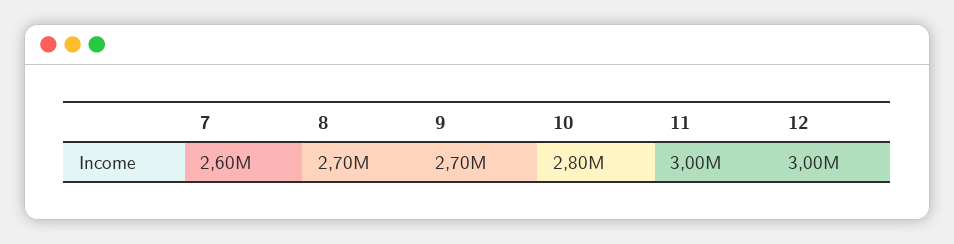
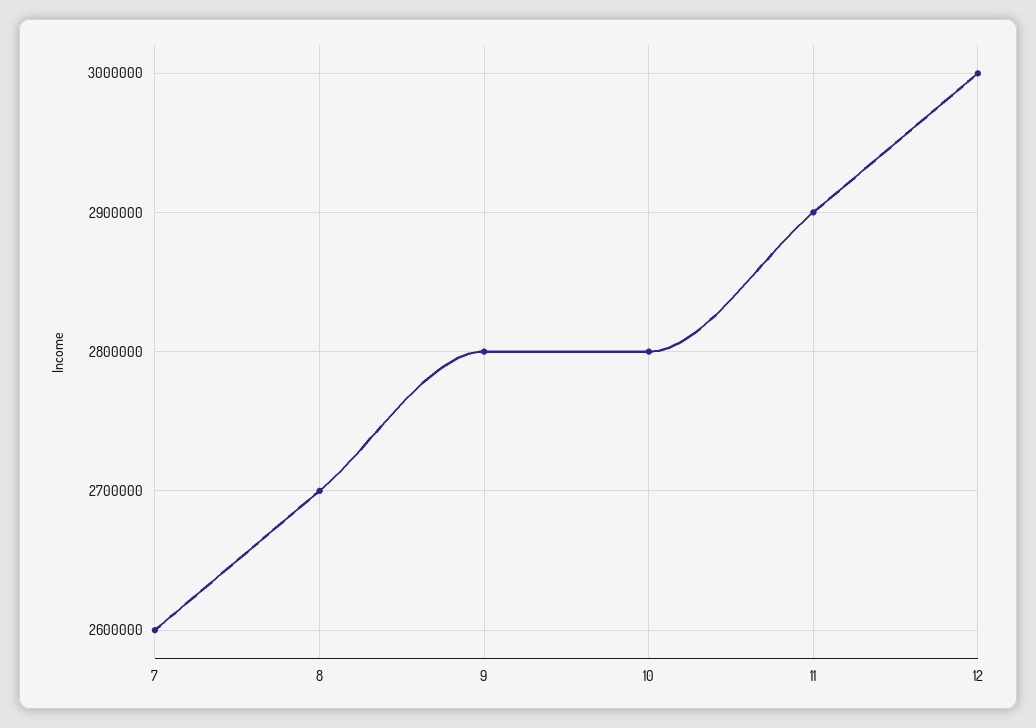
9: 2700000 -> 2800000
11: 3000000 -> 2900000

